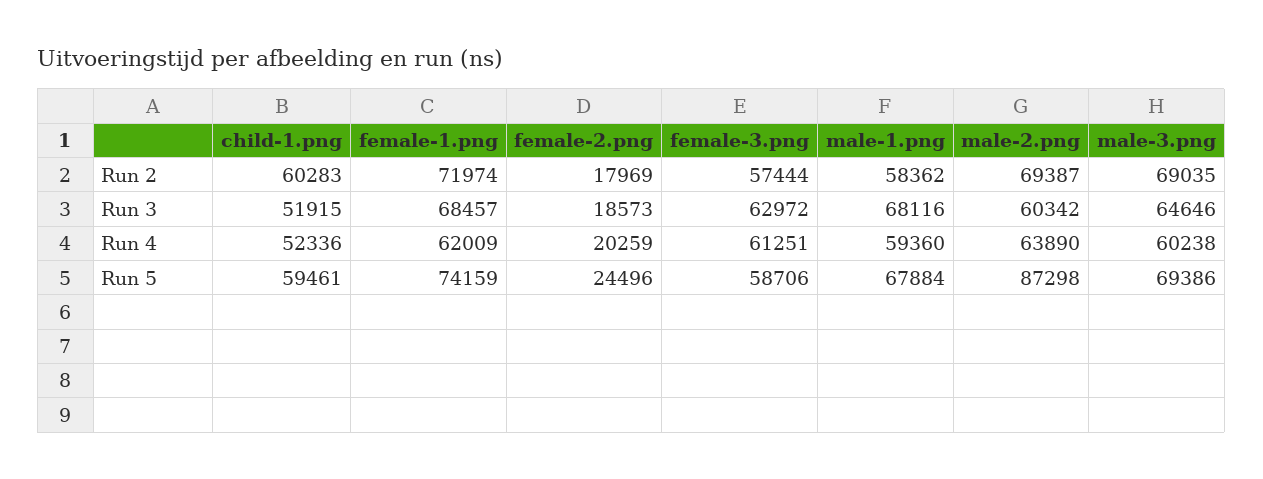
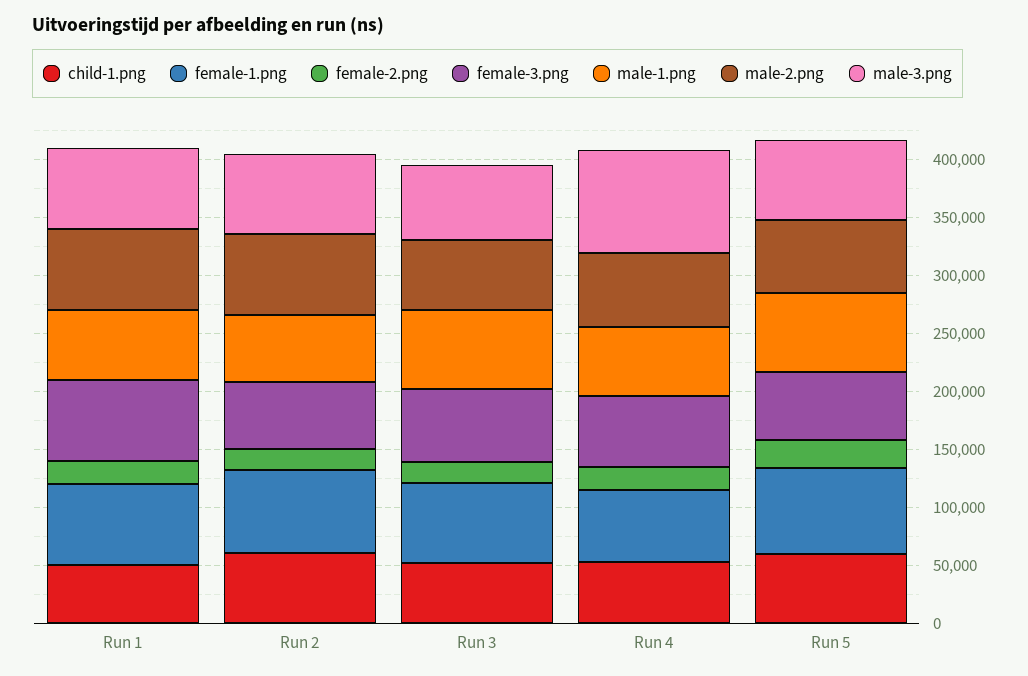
male-3.png, Run 4: 60238 -> 90000
male-2.png, Run 5: 87298 -> 60000
child-1.png, Run 1: none -> 50000
female-1.png, Run 1: none -> 70000
female-2.png, Run 1: none -> 20000
female-3.png, Run 1: none -> 70000
male-1.png, Run 1: none -> 60000
male-2.png, Run 1: none -> 70000
male-3.png, Run 1: none -> 70000

